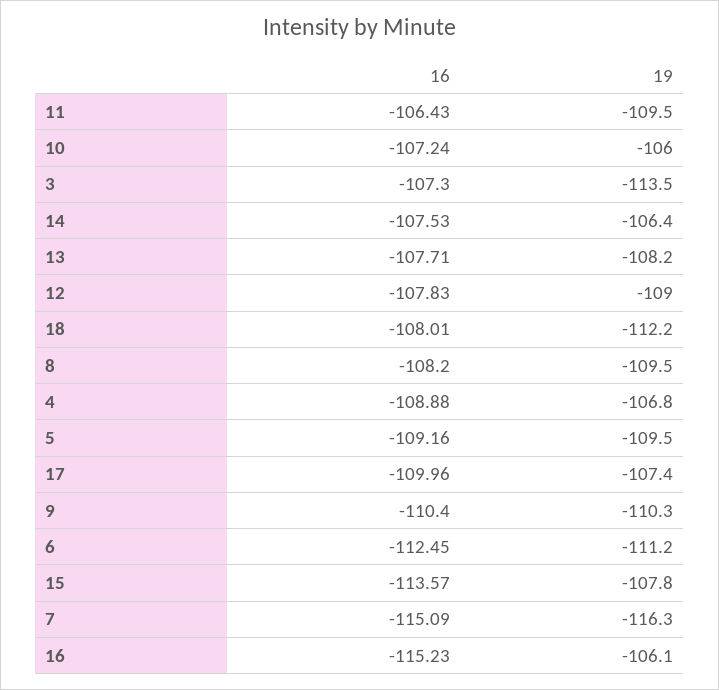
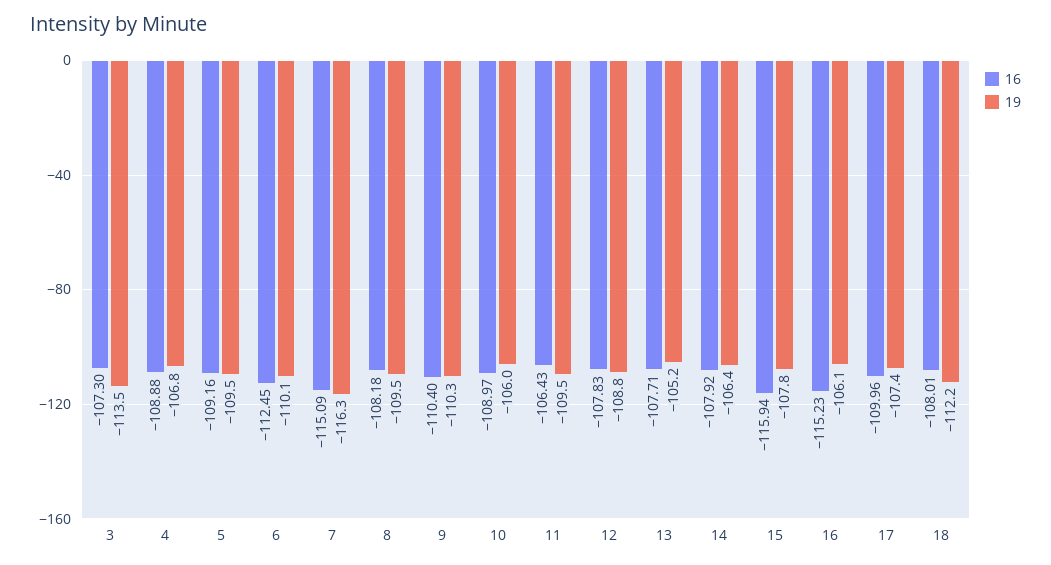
16, 10: -107.24 -> -108.97
16, 14: -107.53 -> -107.92
19, 13: -108.2 -> -105.2
19, 12: -109 -> -108.8
16, 8: -108.2 -> -108.18
19, 6: -111.2 -> -110.1
16, 15: -113.57 -> -115.94

